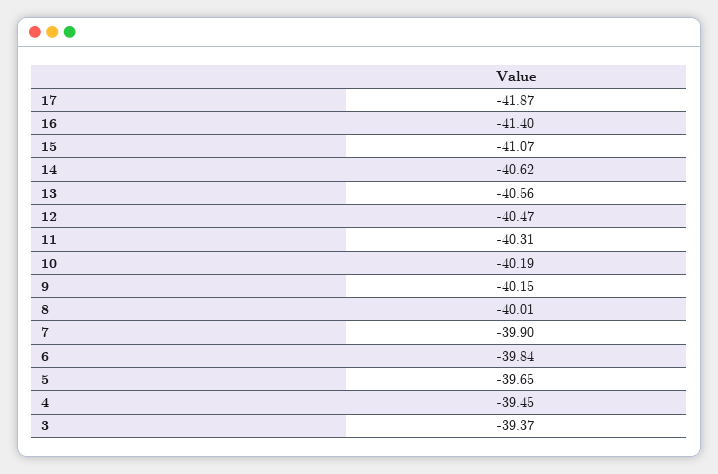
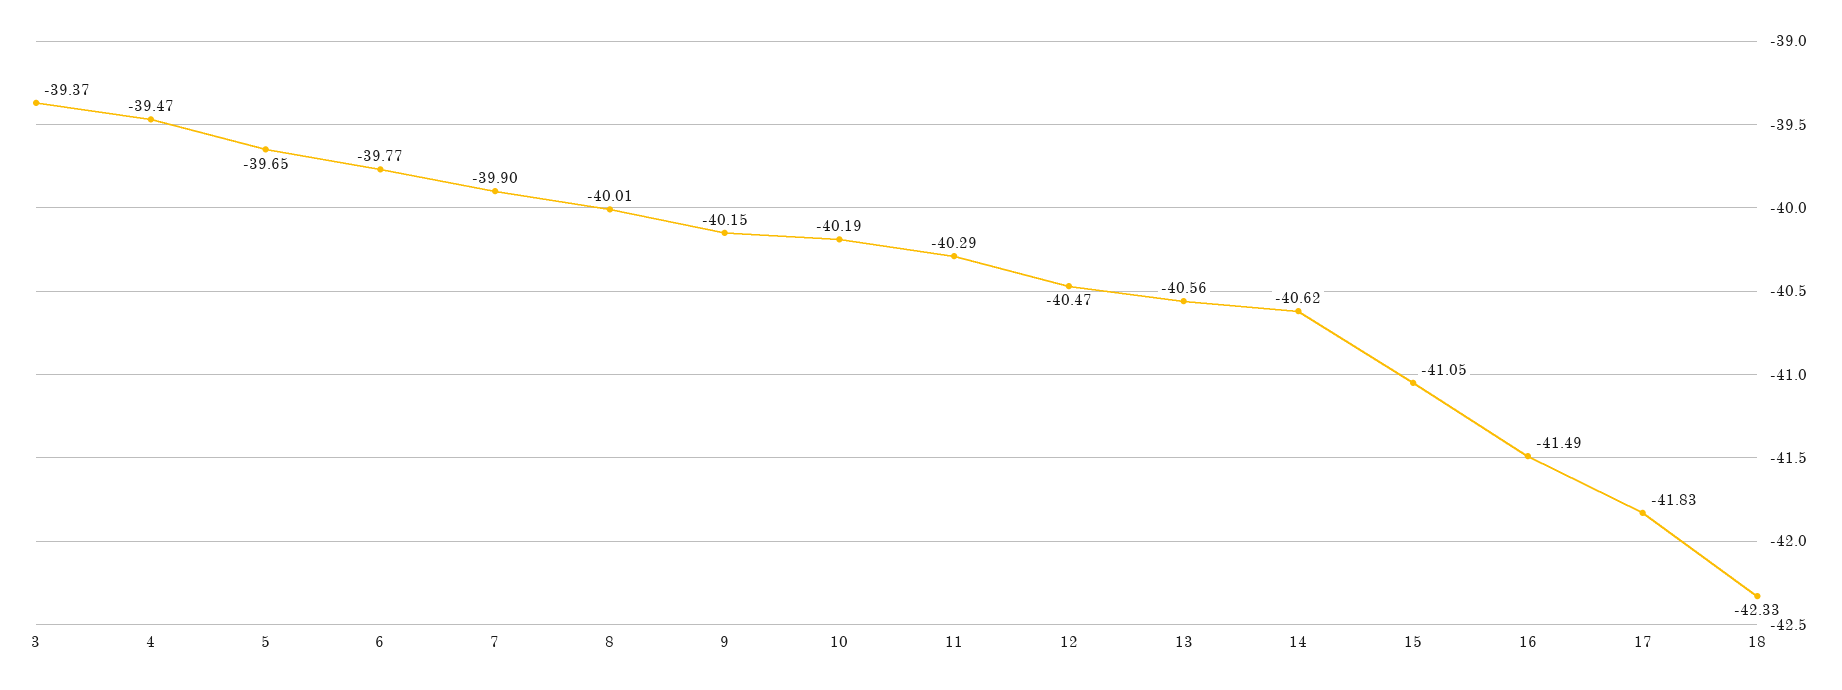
17: -41.87 -> -41.83
16: -41.4 -> -41.49
15: -41.07 -> -41.05
11: -40.31 -> -40.29
6: -39.84 -> -39.77
4: -39.45 -> -39.47
18: none -> -42.33

